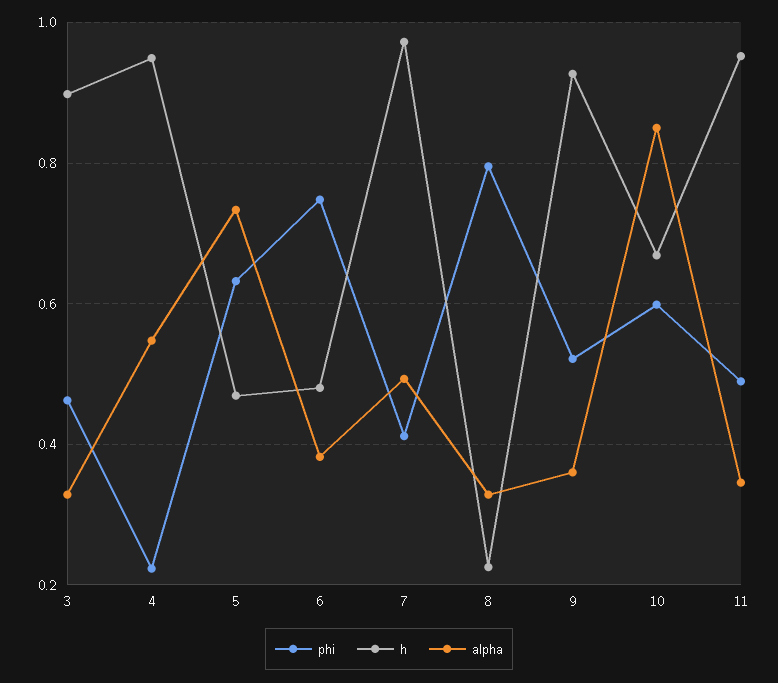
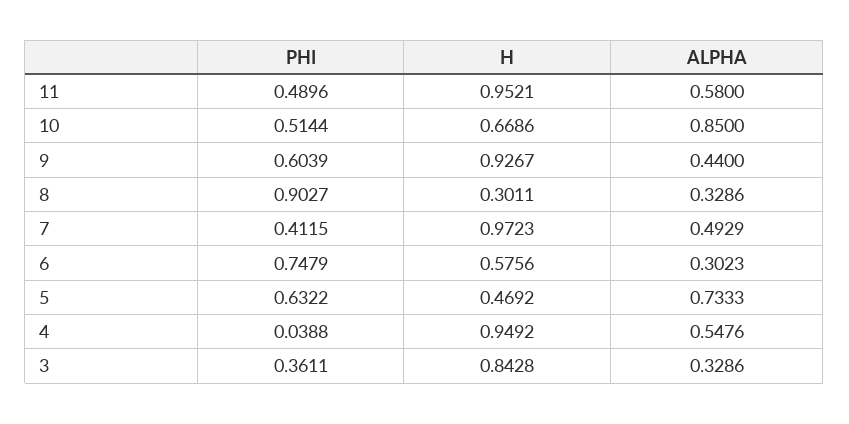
phi, 3: 0.46 -> 0.3611
h, 3: 0.9 -> 0.8428
phi, 4: 0.22 -> 0.0388
h, 6: 0.48 -> 0.5756
alpha, 6: 0.38 -> 0.3023
phi, 8: 0.8 -> 0.9027
h, 8: 0.22 -> 0.3011
phi, 9: 0.52 -> 0.6039
alpha, 9: 0.36 -> 0.44
phi, 10: 0.6 -> 0.5144
alpha, 11: 0.34 -> 0.58

